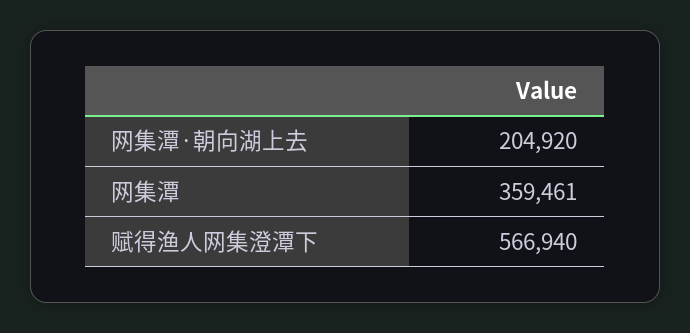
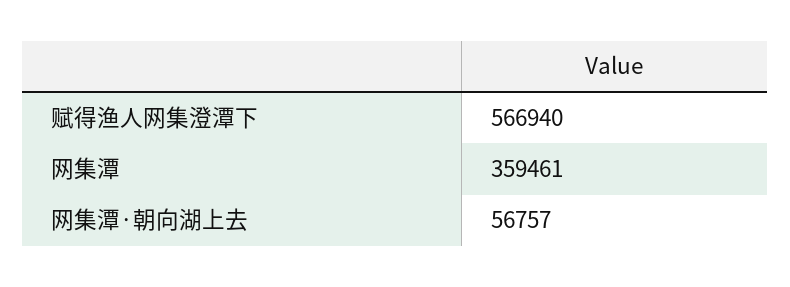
网集潭·朝向湖上去: 204920 -> 56757

